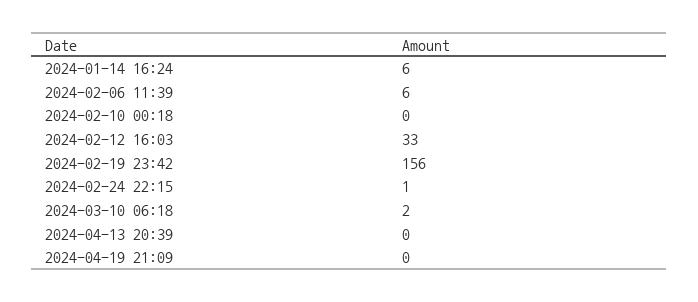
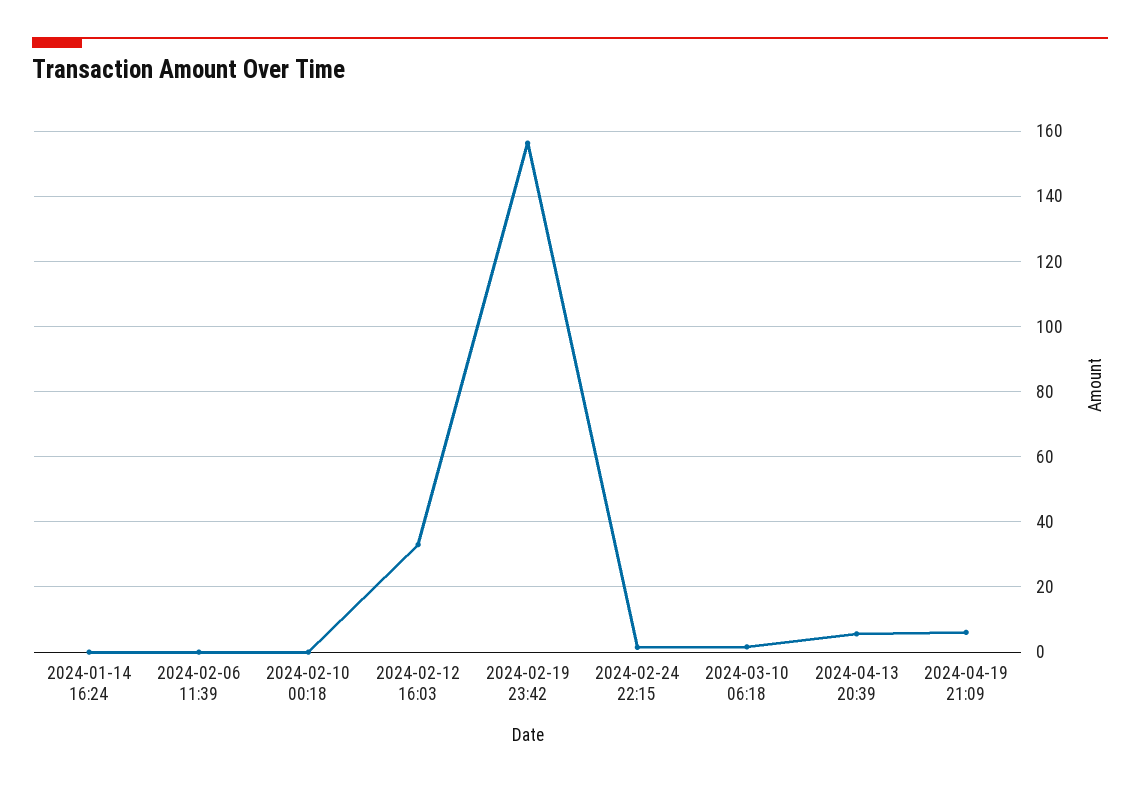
2024-01-14 16:24: 6 -> 0
2024-02-06 11:39: 6 -> 0
2024-04-13 20:39: 0 -> 6
2024-04-19 21:09: 0 -> 6

